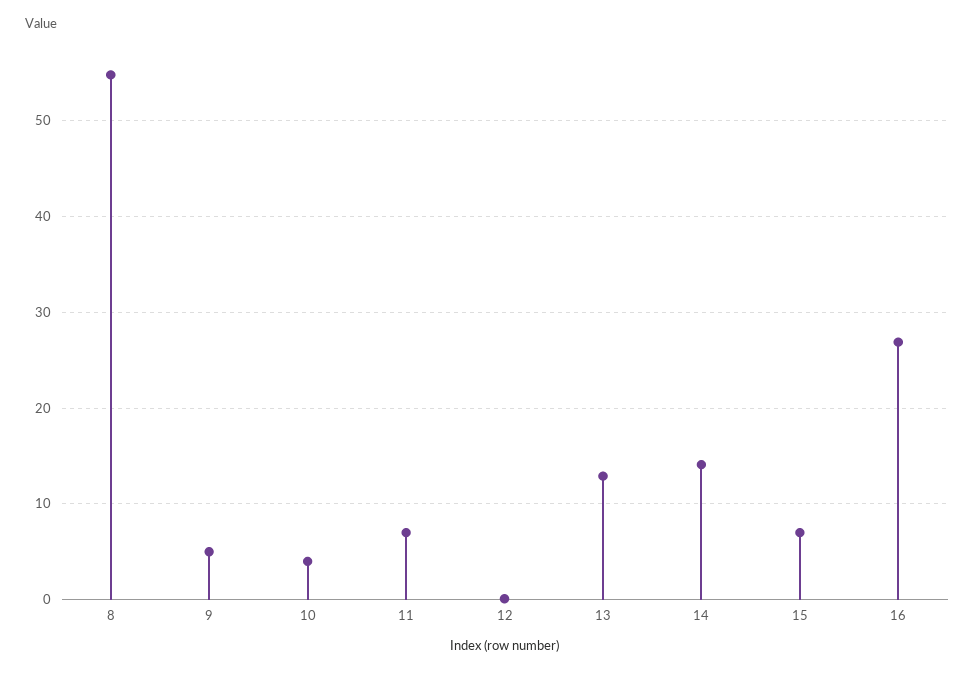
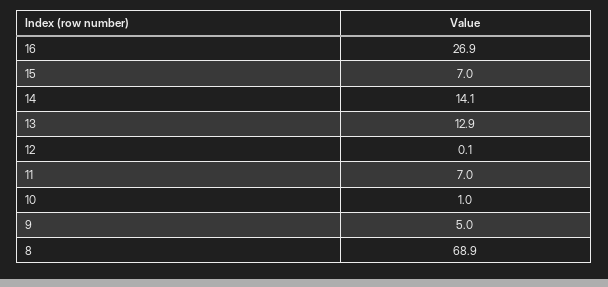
8: 55 -> 68.9
10: 4 -> 1

